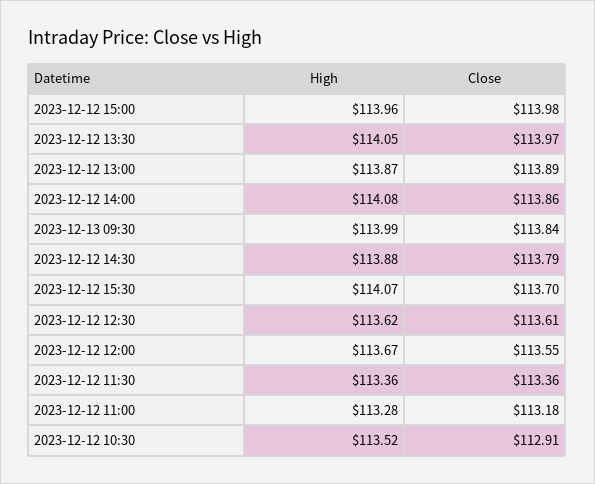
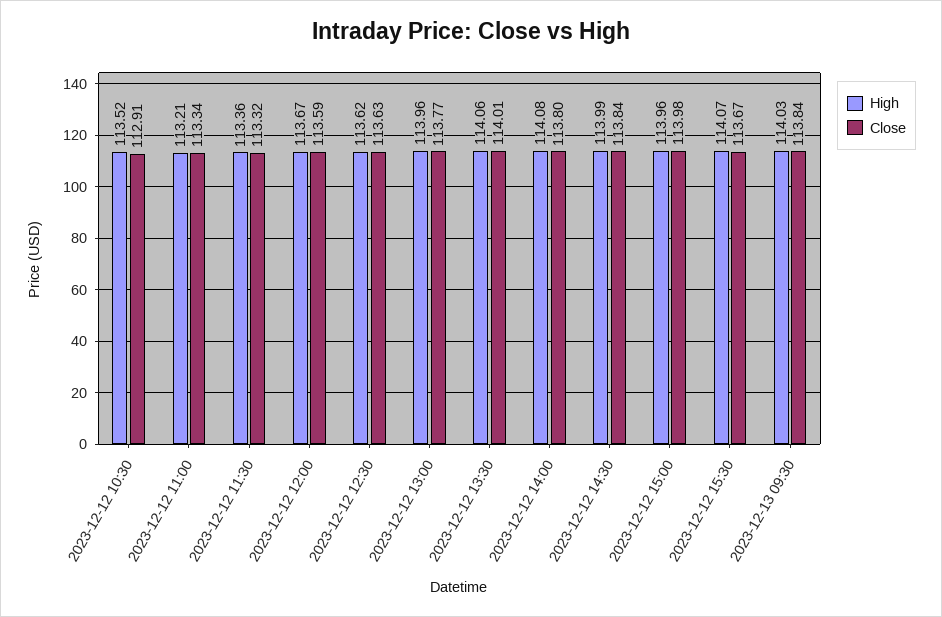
High, 2023-12-12 13:30: 114.05 -> 114.06
Close, 2023-12-12 13:30: 113.97 -> 114.01
High, 2023-12-12 13:00: 113.87 -> 113.96
Close, 2023-12-12 13:00: 113.89 -> 113.77
Close, 2023-12-12 14:00: 113.86 -> 113.8
High, 2023-12-13 09:30: 113.99 -> 114.03
High, 2023-12-12 14:30: 113.88 -> 113.99
Close, 2023-12-12 14:30: 113.79 -> 113.84
Close, 2023-12-12 15:30: 113.7 -> 113.67
Close, 2023-12-12 12:30: 113.61 -> 113.63
Close, 2023-12-12 12:00: 113.55 -> 113.59
Close, 2023-12-12 11:30: 113.36 -> 113.32
High, 2023-12-12 11:00: 113.28 -> 113.21
Close, 2023-12-12 11:00: 113.18 -> 113.34

